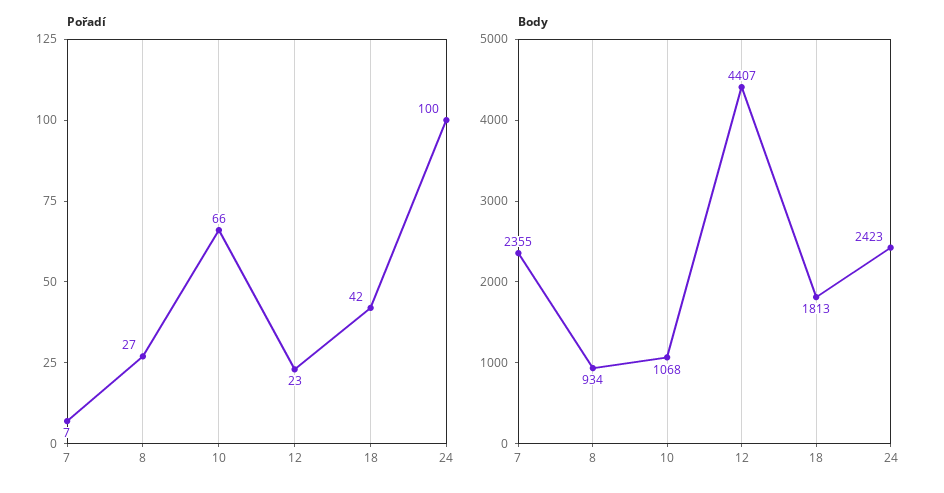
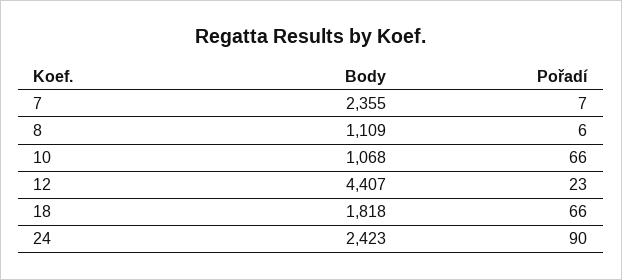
Pořadí, 8: 27 -> 6
Pořadí, 18: 42 -> 66
Pořadí, 24: 100 -> 90
Body, 8: 934 -> 1109
Body, 18: 1813 -> 1818

